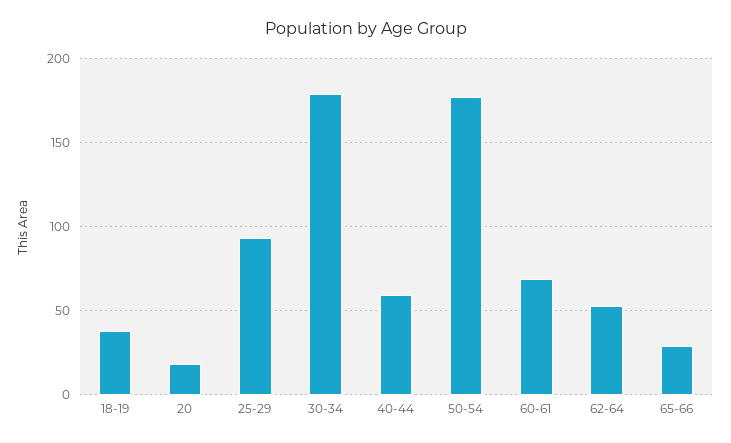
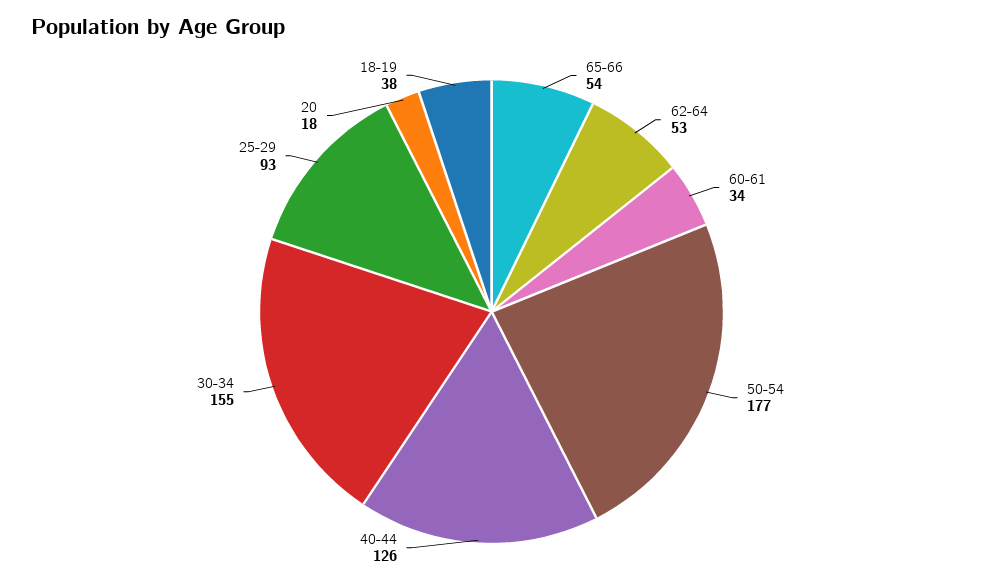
30-34: 180 -> 155
40-44: 60 -> 126
60-61: 70 -> 34
65-66: 30 -> 54

